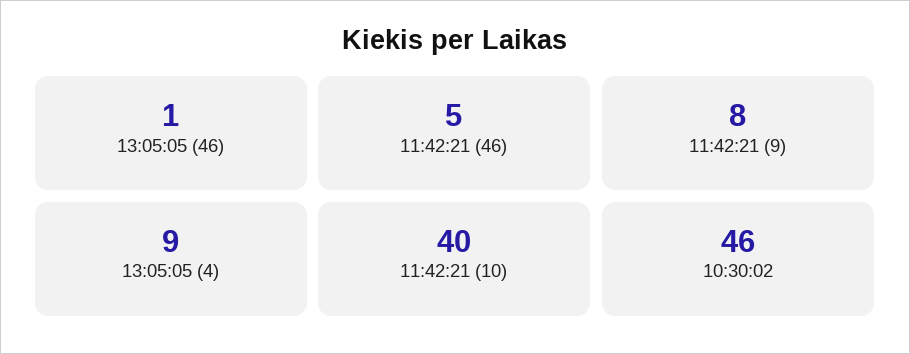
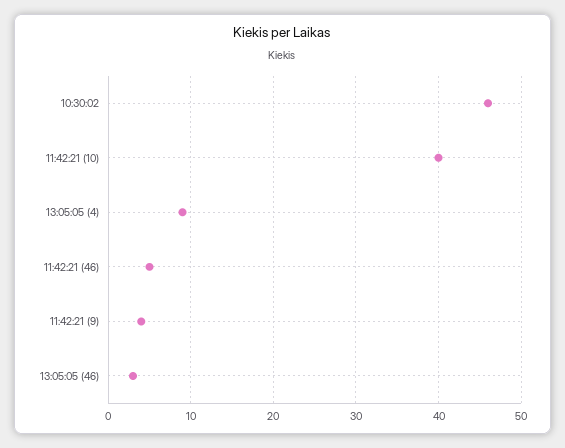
13:05:05 (46): 1 -> 3
11:42:21 (9): 8 -> 4

